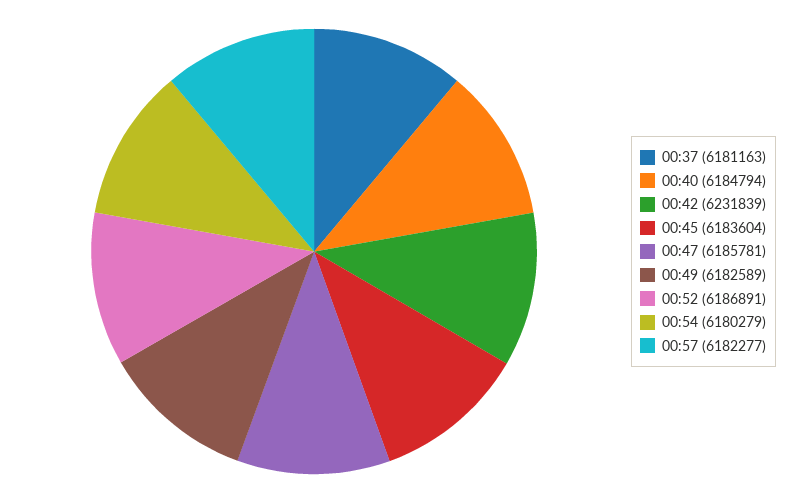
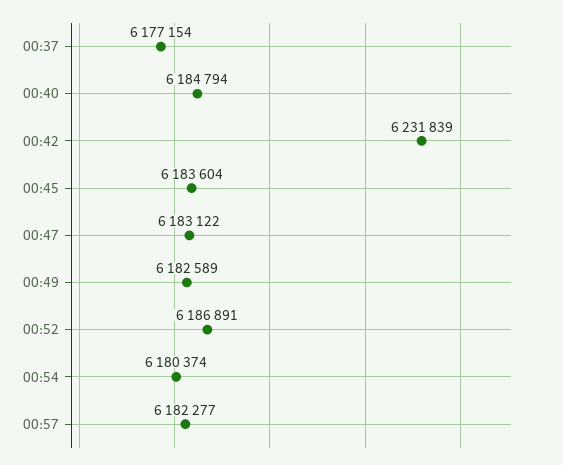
00:37: 6181163 -> 6177154
00:47: 6185781 -> 6183122
00:54: 6180279 -> 6180374

